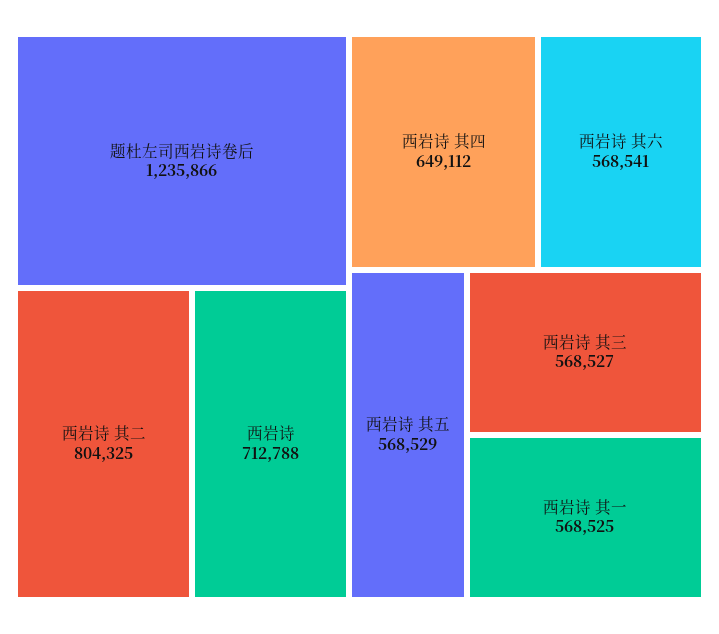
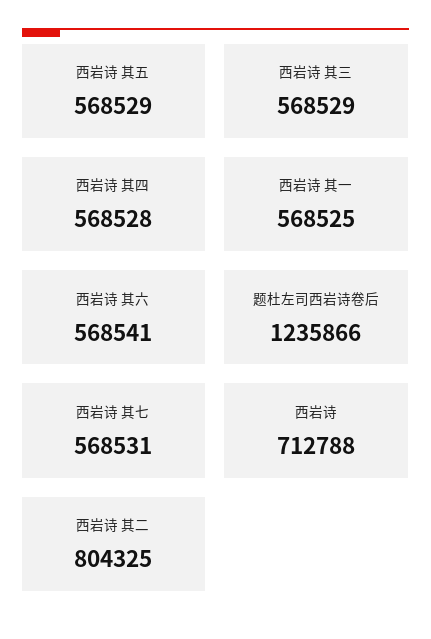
西岩诗 其四: 649112 -> 568528
西岩诗 其三: 568527 -> 568529
西岩诗 其七: none -> 568531

